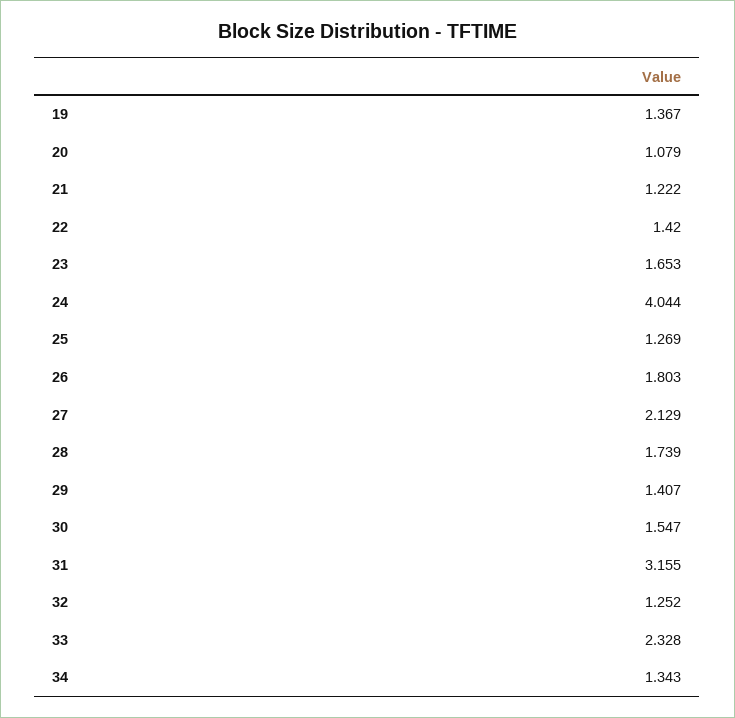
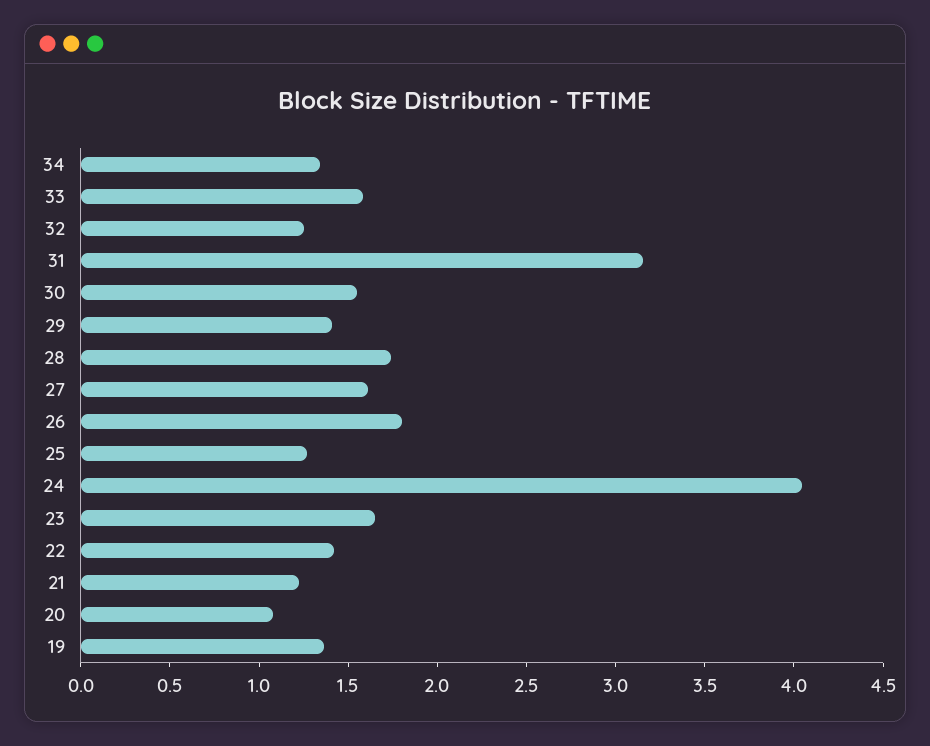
27: 2.129 -> 1.6
33: 2.328 -> 1.6

